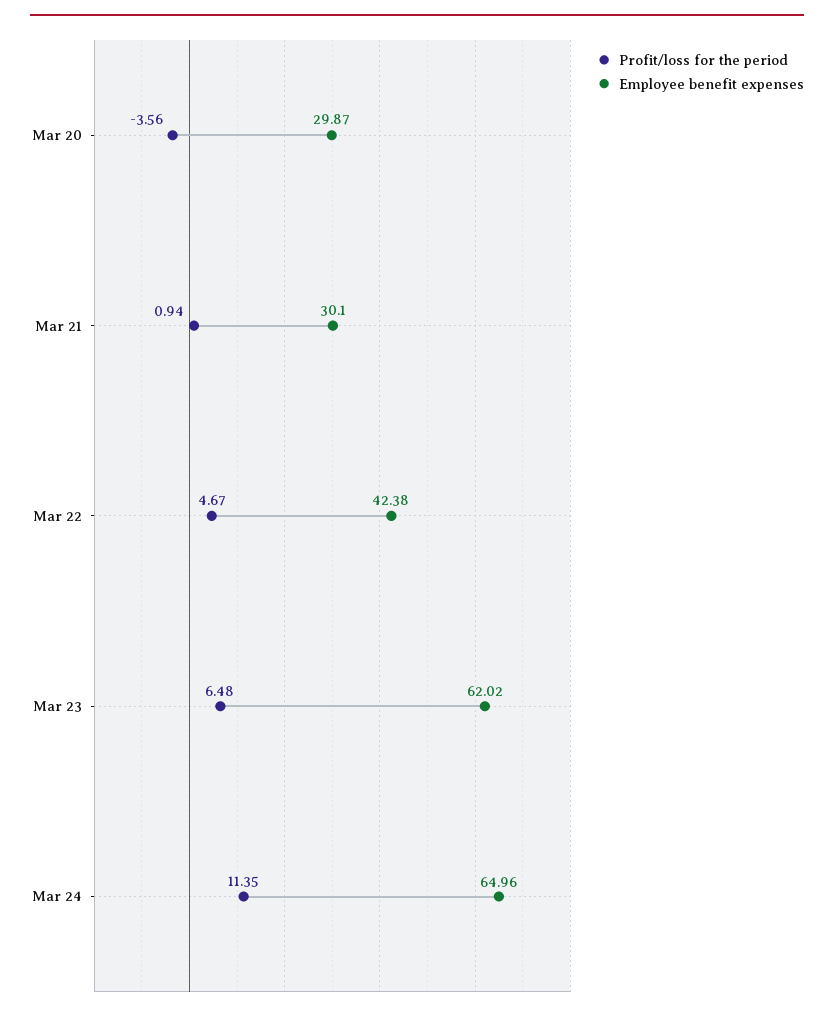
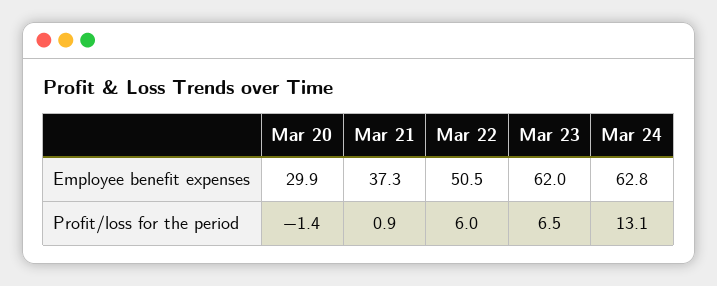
Profit/loss for the period, Mar 20: -3.56 -> -1.4
Employee benefit expenses, Mar 21: 30.1 -> 37.3
Profit/loss for the period, Mar 22: 4.67 -> 6
Employee benefit expenses, Mar 22: 42.38 -> 50.5
Profit/loss for the period, Mar 24: 11.35 -> 13.1
Employee benefit expenses, Mar 24: 64.96 -> 62.8

